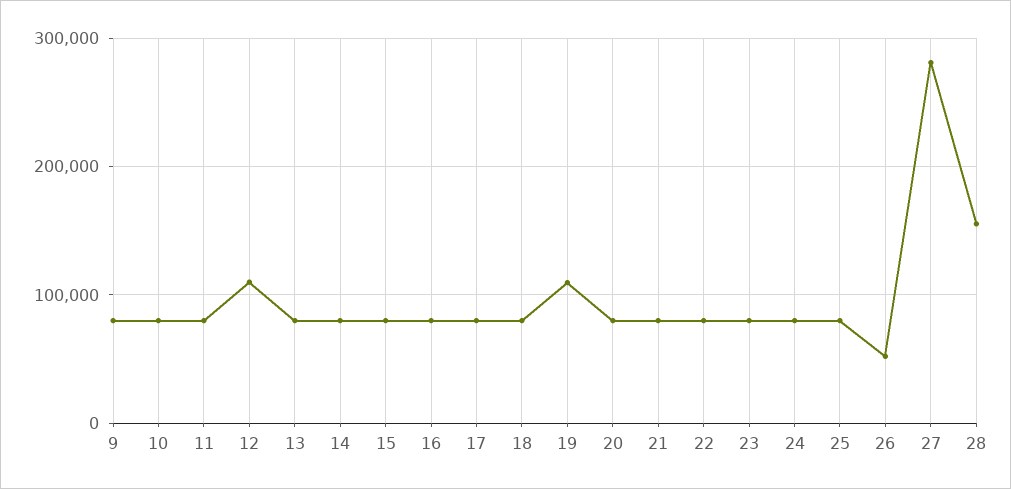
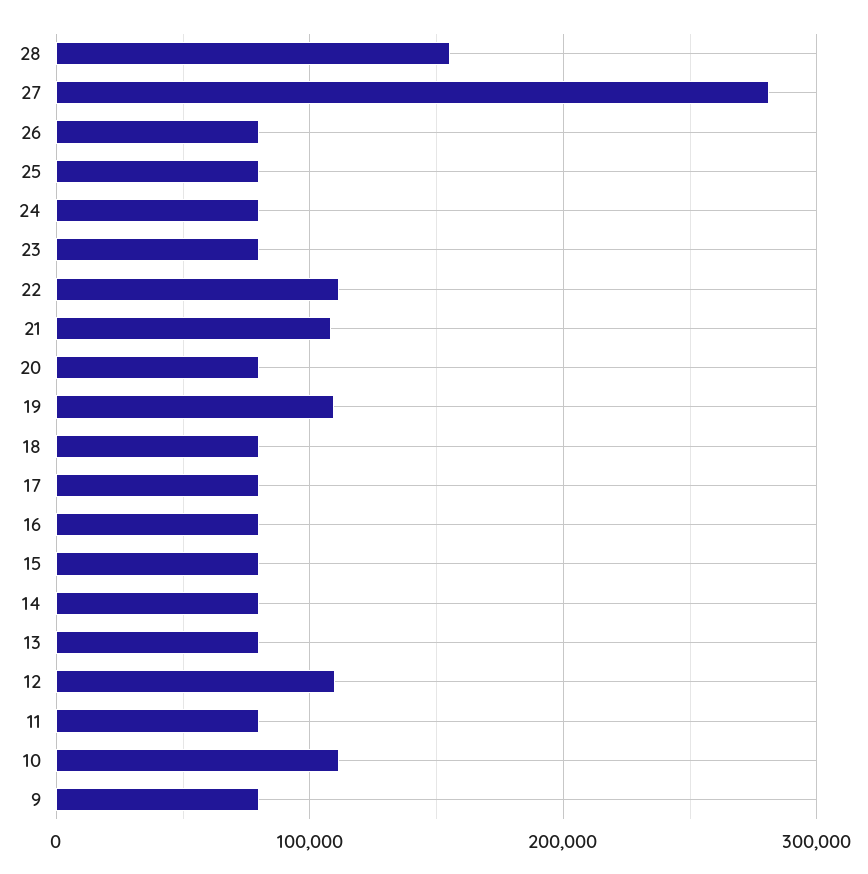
10: 80000 -> 110000
21: 80000 -> 110000
22: 80000 -> 110000
26: 50000 -> 80000

